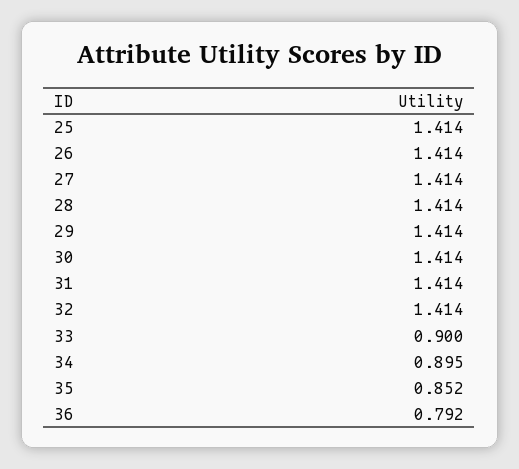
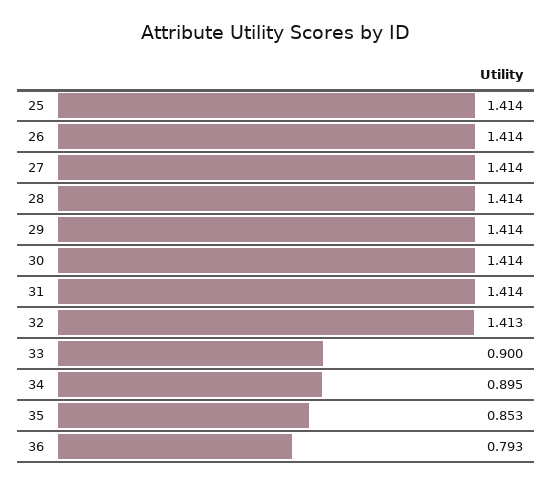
32: 1.414 -> 1.413
35: 0.852 -> 0.853
36: 0.792 -> 0.793

